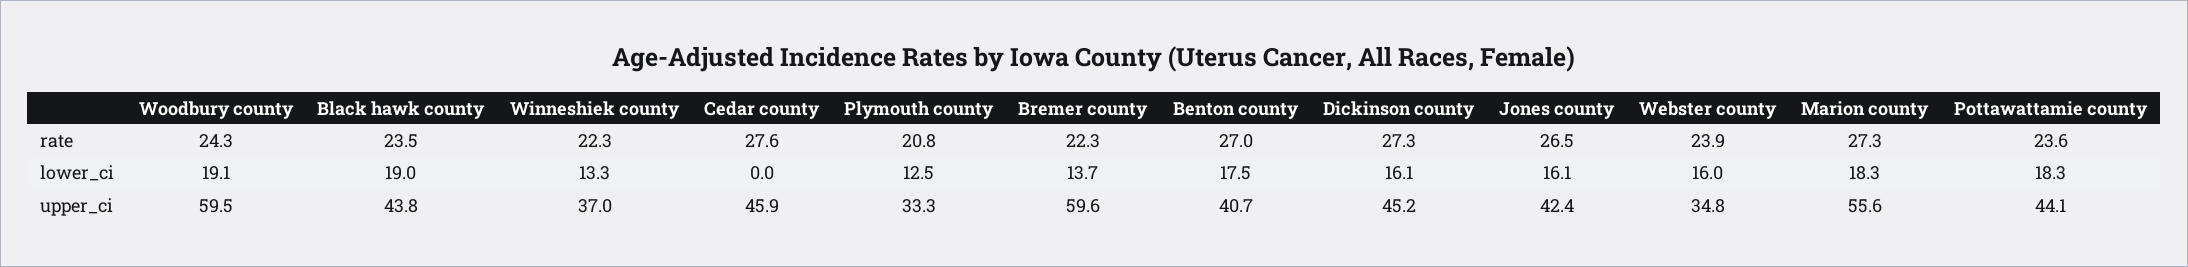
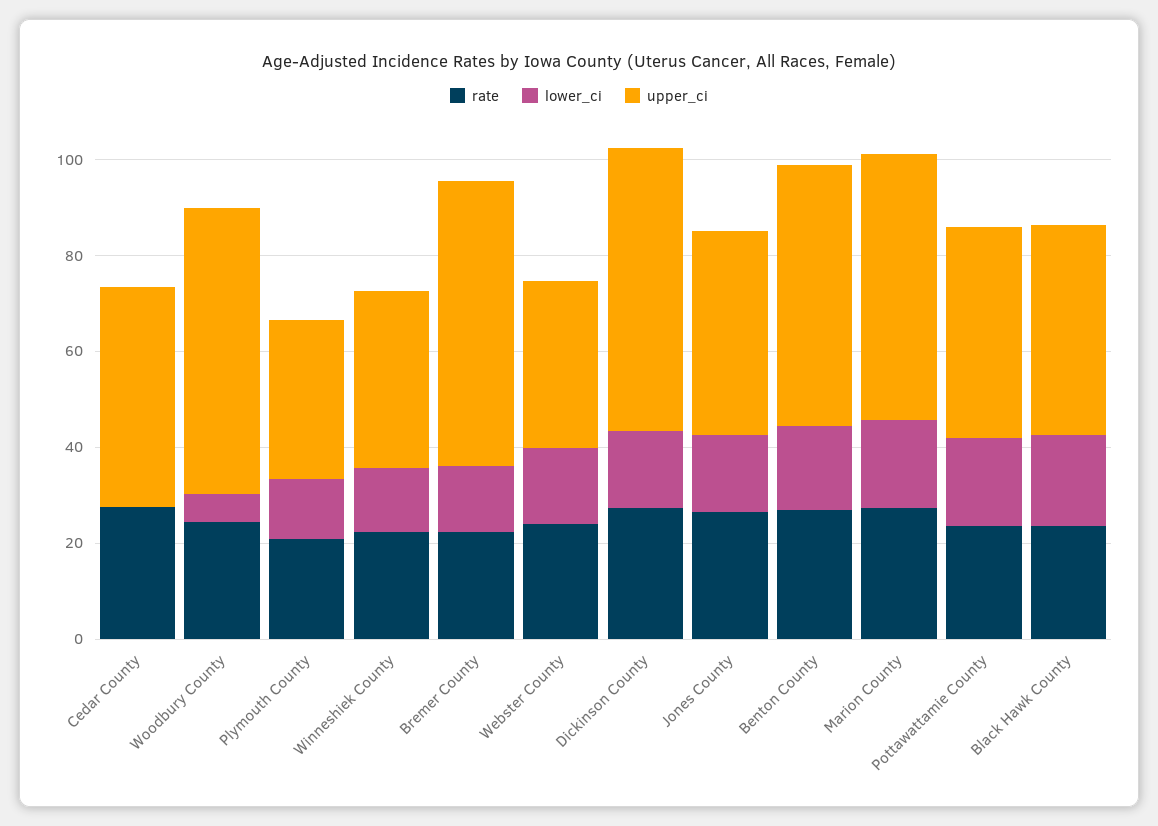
lower_ci, Woodbury county: 19.1 -> 5
upper_ci, Benton county: 40.7 -> 55
upper_ci, Dickinson county: 45.2 -> 60

